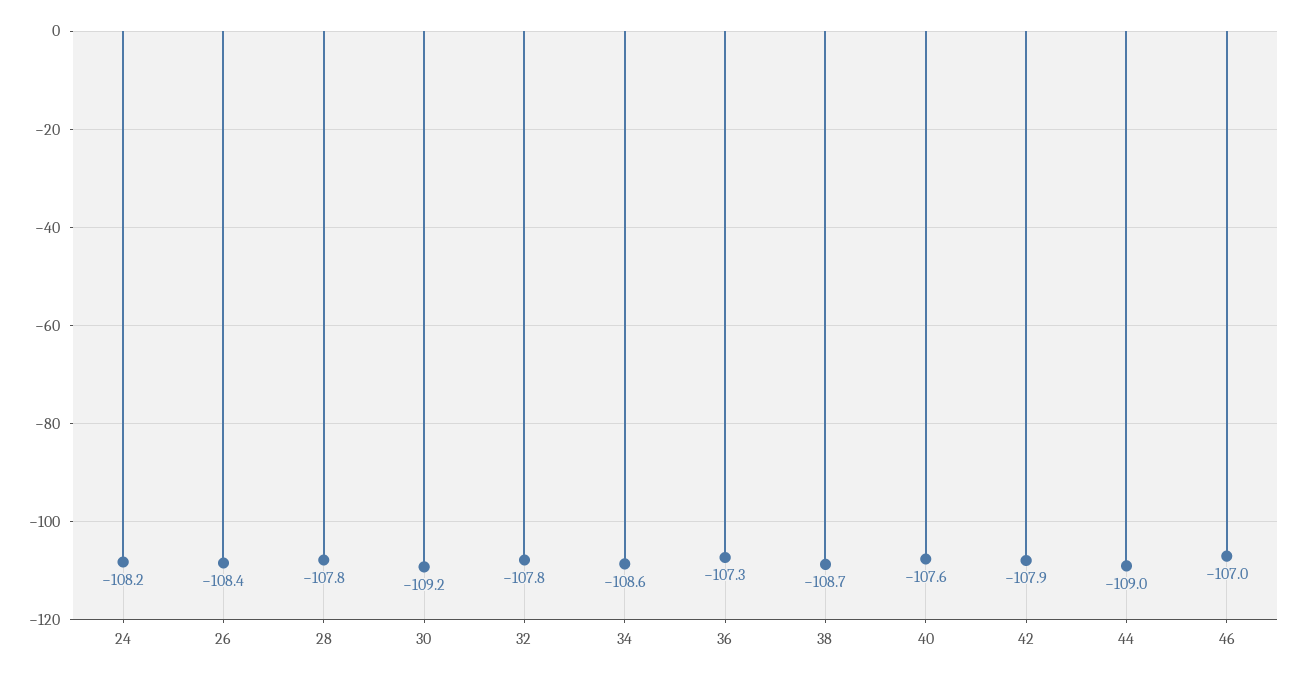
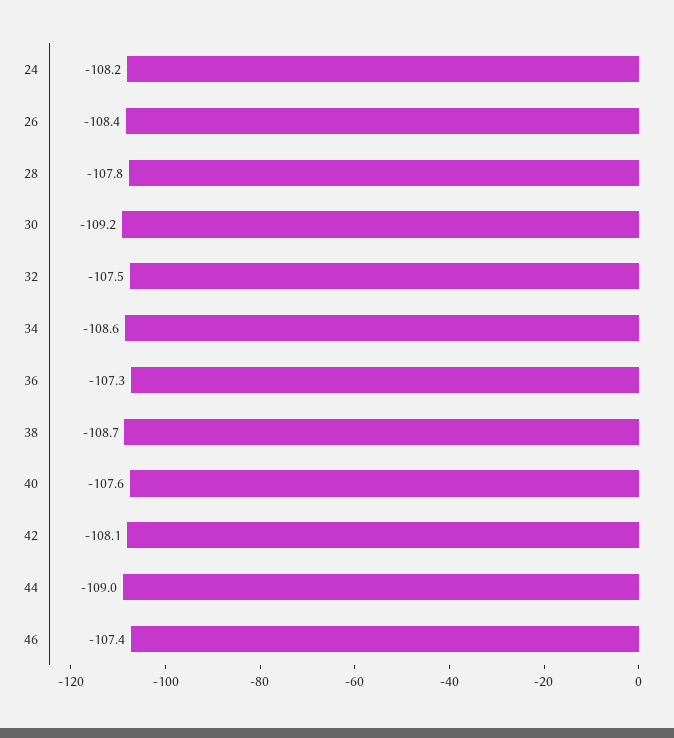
32: -107.8 -> -107.5
42: -107.9 -> -108.1
46: -107 -> -107.4

